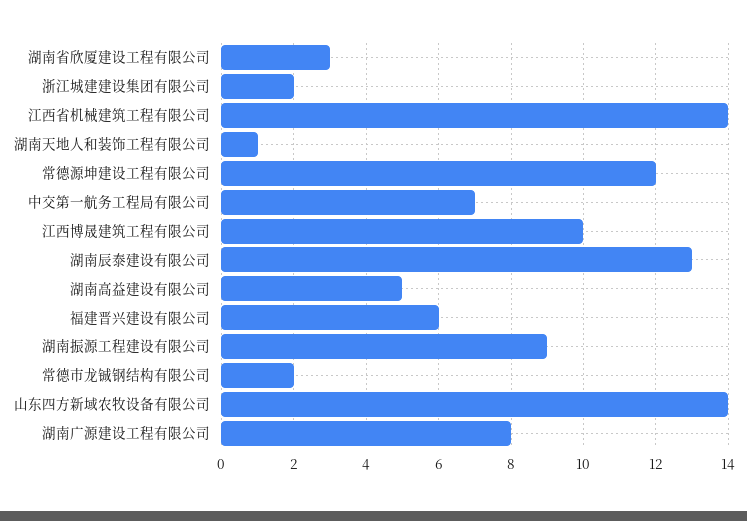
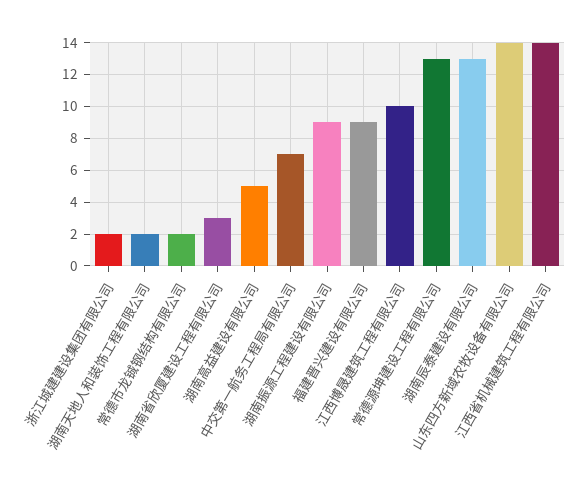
湖南天地人和装饰工程有限公司: 1 -> 2
常德源坤建设工程有限公司: 12 -> 13
福建晋兴建设有限公司: 6 -> 9
湖南广源建设工程有限公司: 8 -> none

